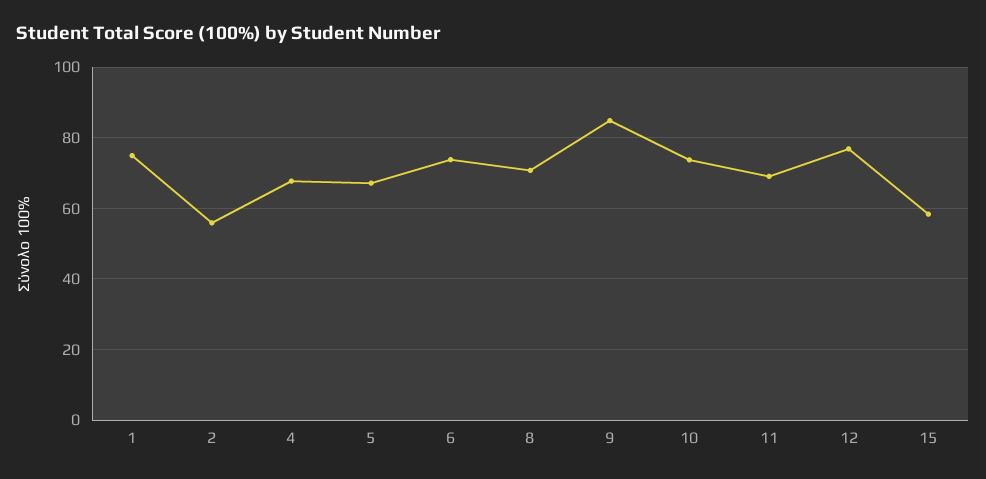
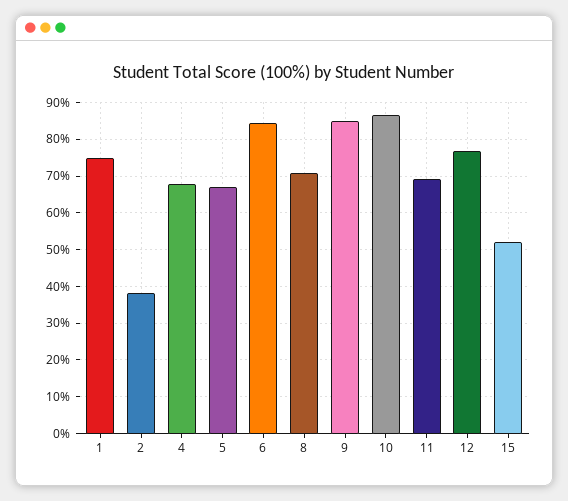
2: 56 -> 38
6: 74 -> 84
10: 74 -> 86
15: 58 -> 52

